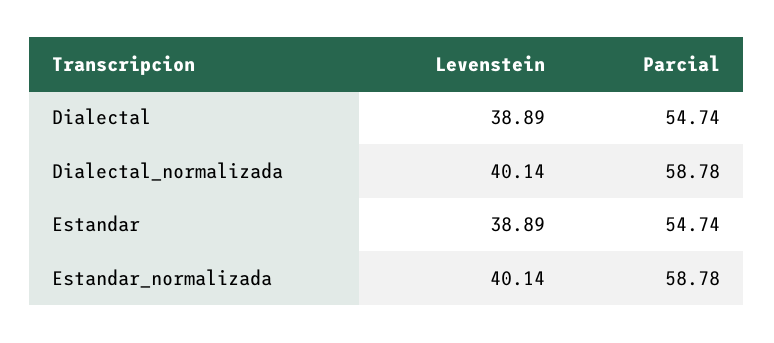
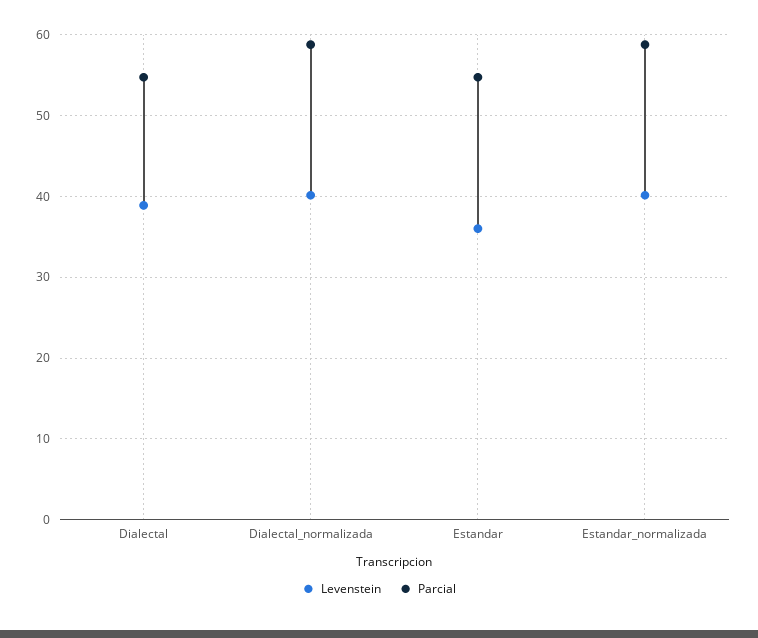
Levenstein, Estandar: 38.89 -> 36

